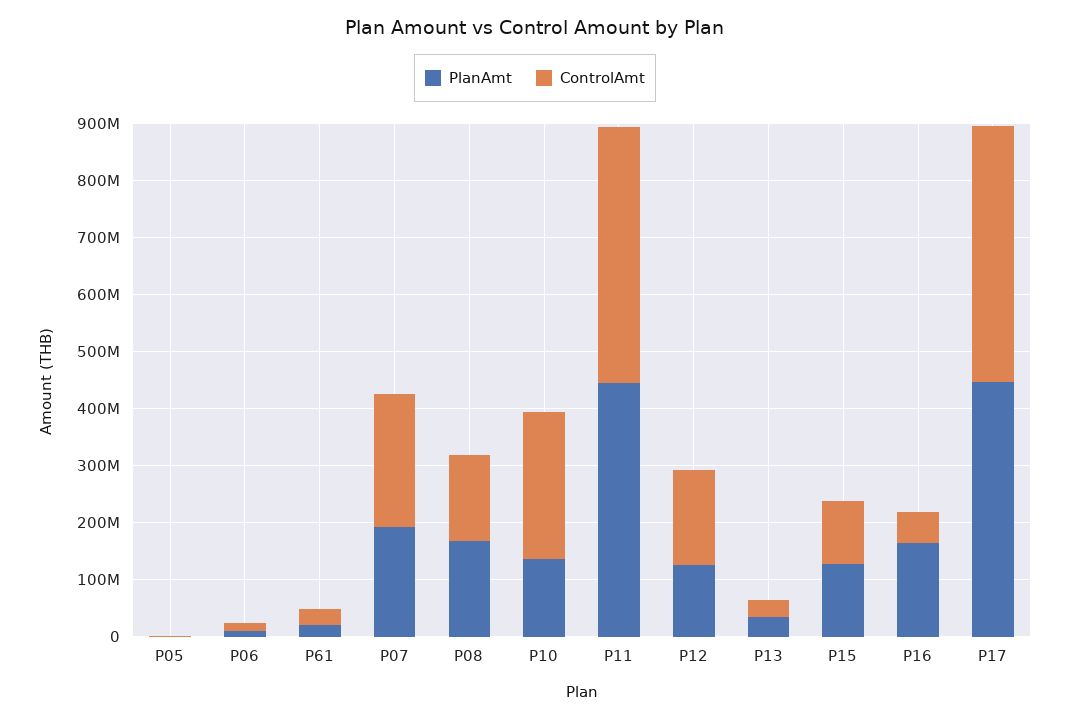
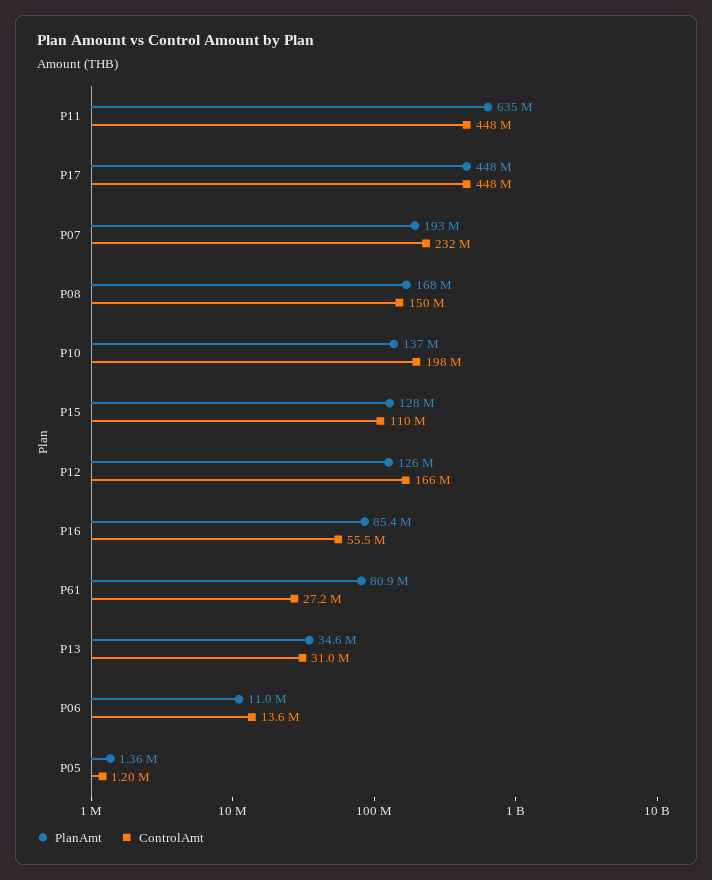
PlanAmt, P61: 20000000 -> 80900000
ControlAmt, P10: 260000000 -> 198000000
PlanAmt, P11: 440000000 -> 635000000
PlanAmt, P16: 160000000 -> 85400000

